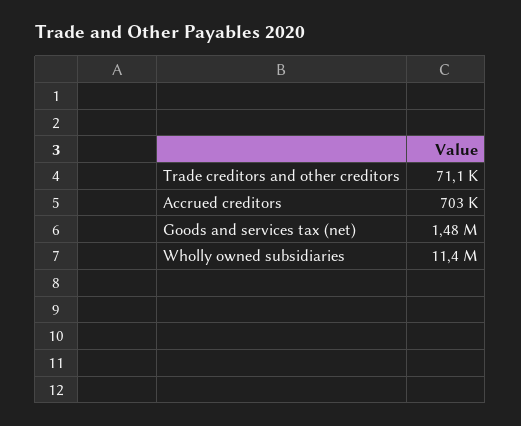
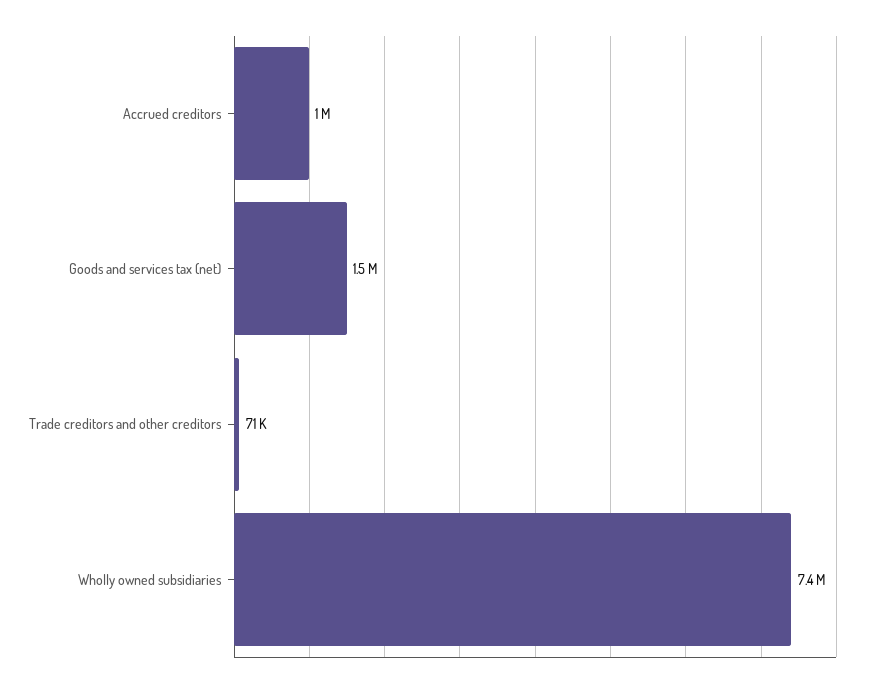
Accrued creditors: 703000 -> 1000000
Wholly owned subsidiaries: 11400000 -> 7400000

